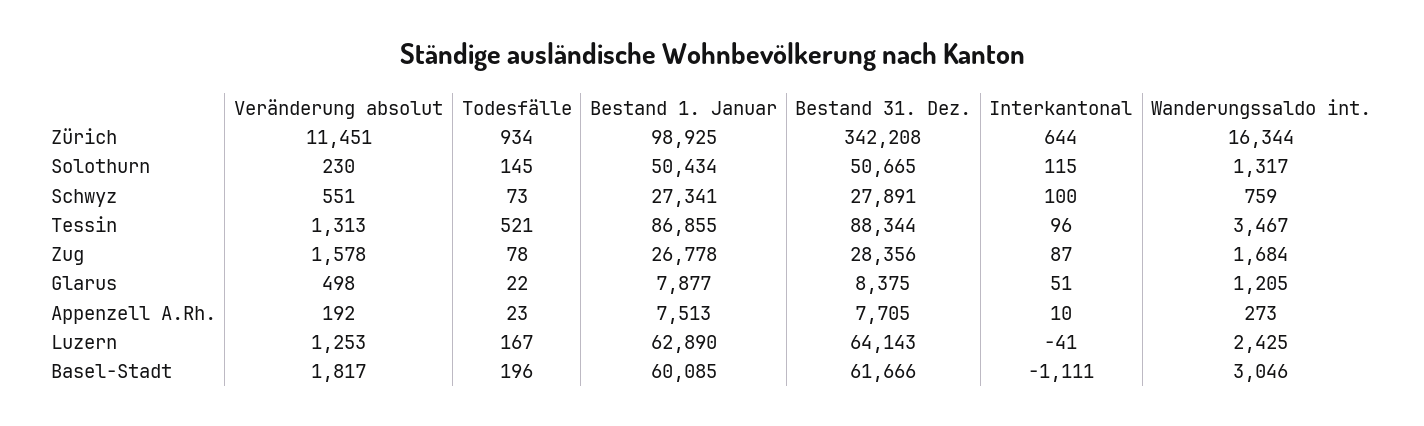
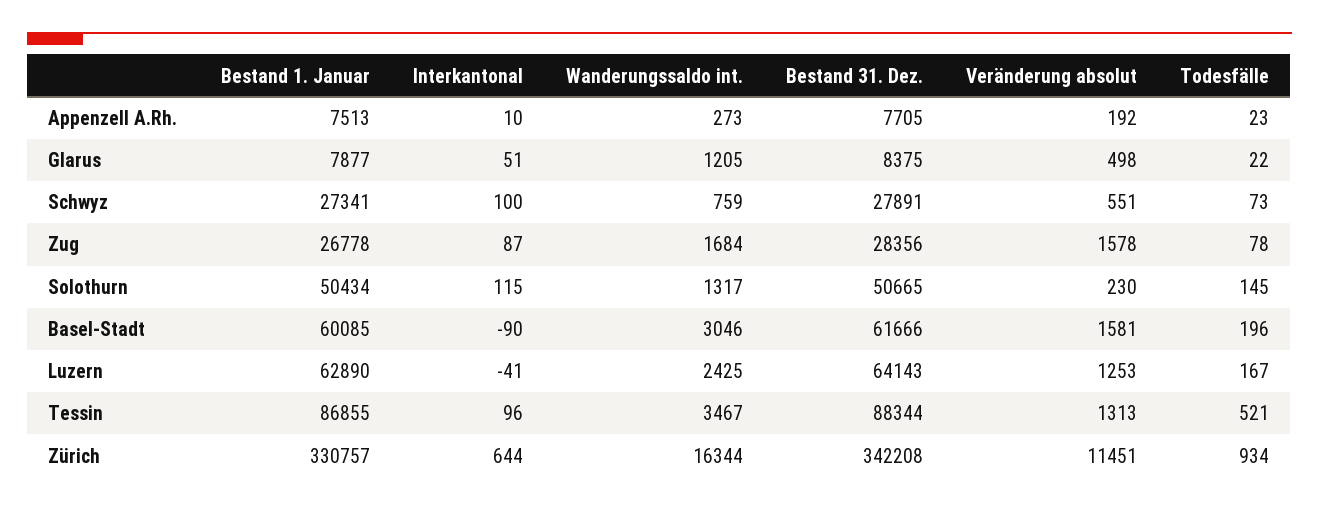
Bestand 1. Januar, Zürich: 98925 -> 330757
Veränderung absolut, Basel-Stadt: 1817 -> 1581
Interkantonal, Basel-Stadt: -1111 -> -90

